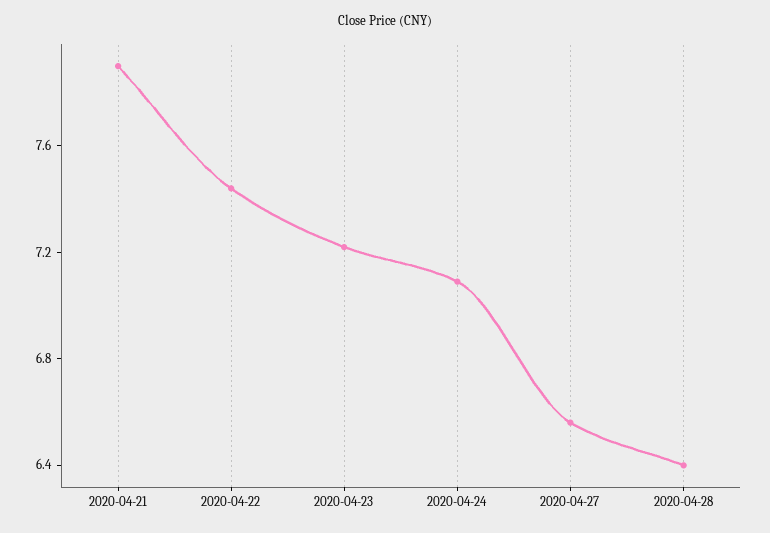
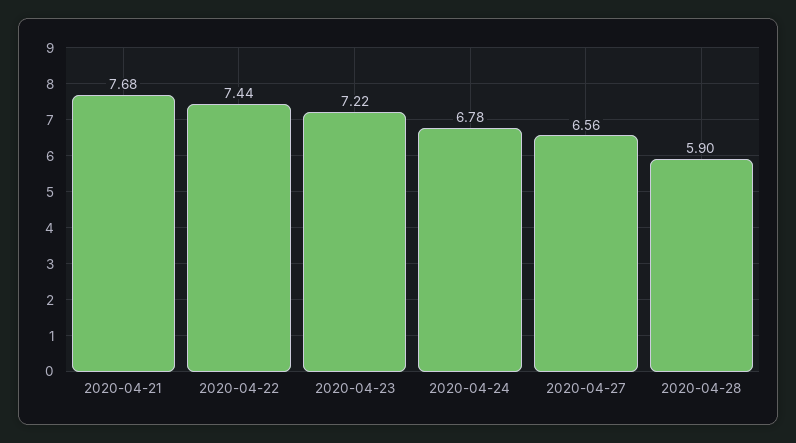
2020-04-21: 7.9 -> 7.68
2020-04-24: 7.1 -> 6.78
2020-04-28: 6.4 -> 5.9

